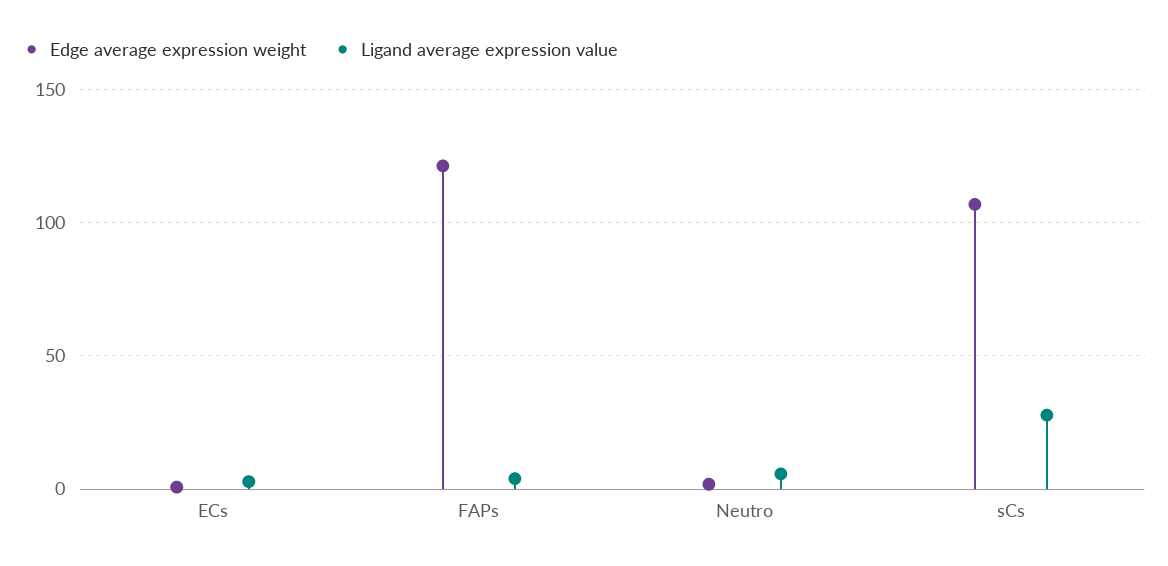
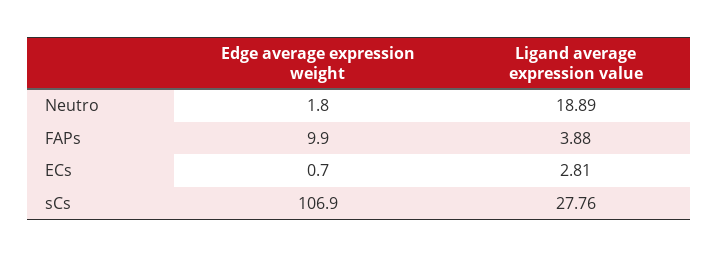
Edge average expression weight, FAPs: 120 -> 9.9
Ligand average expression value, Neutro: 5 -> 18.89

